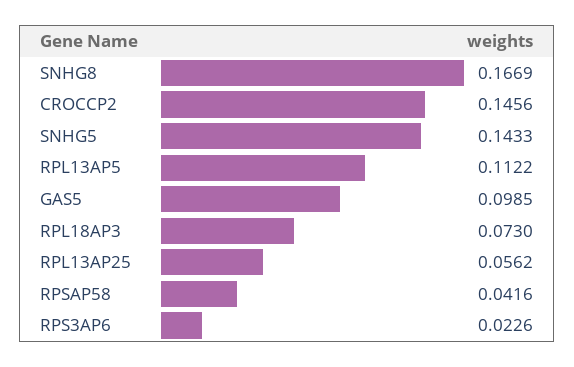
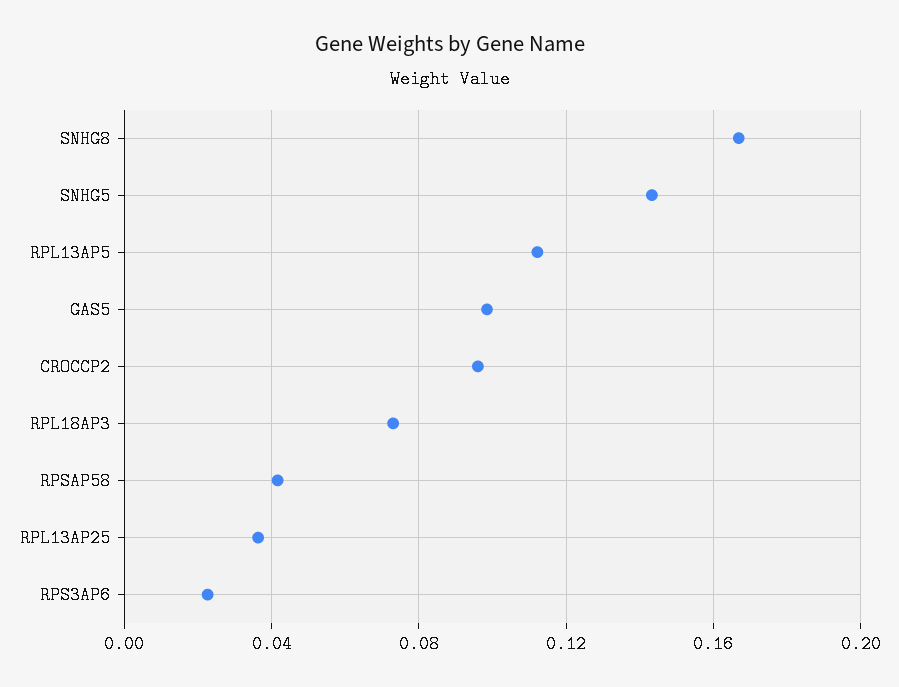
CROCCP2: 0.1456 -> 0.095
RPL13AP25: 0.0562 -> 0.035

